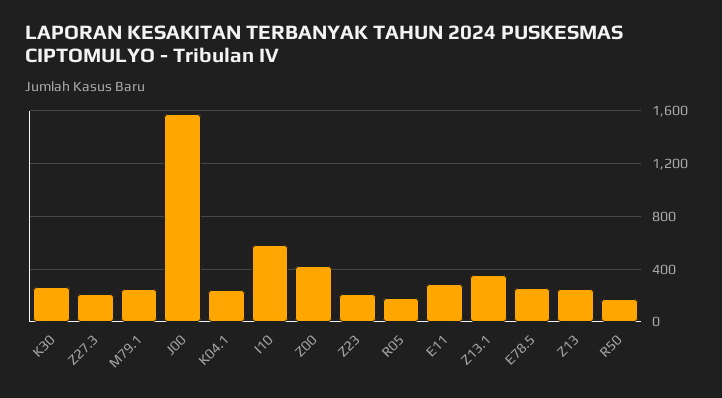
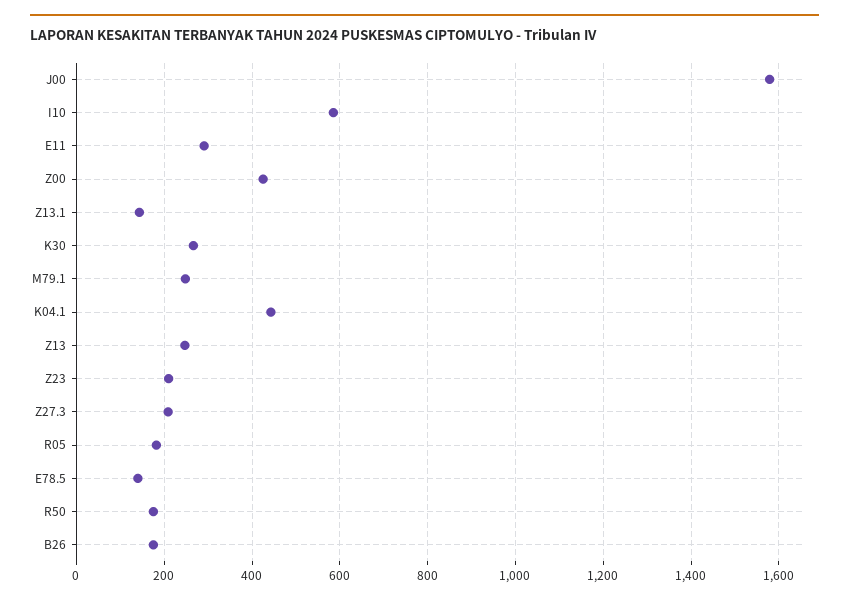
K04.1: 250 -> 440
Z13.1: 350 -> 140
E78.5: 250 -> 140
B26: none -> 180

